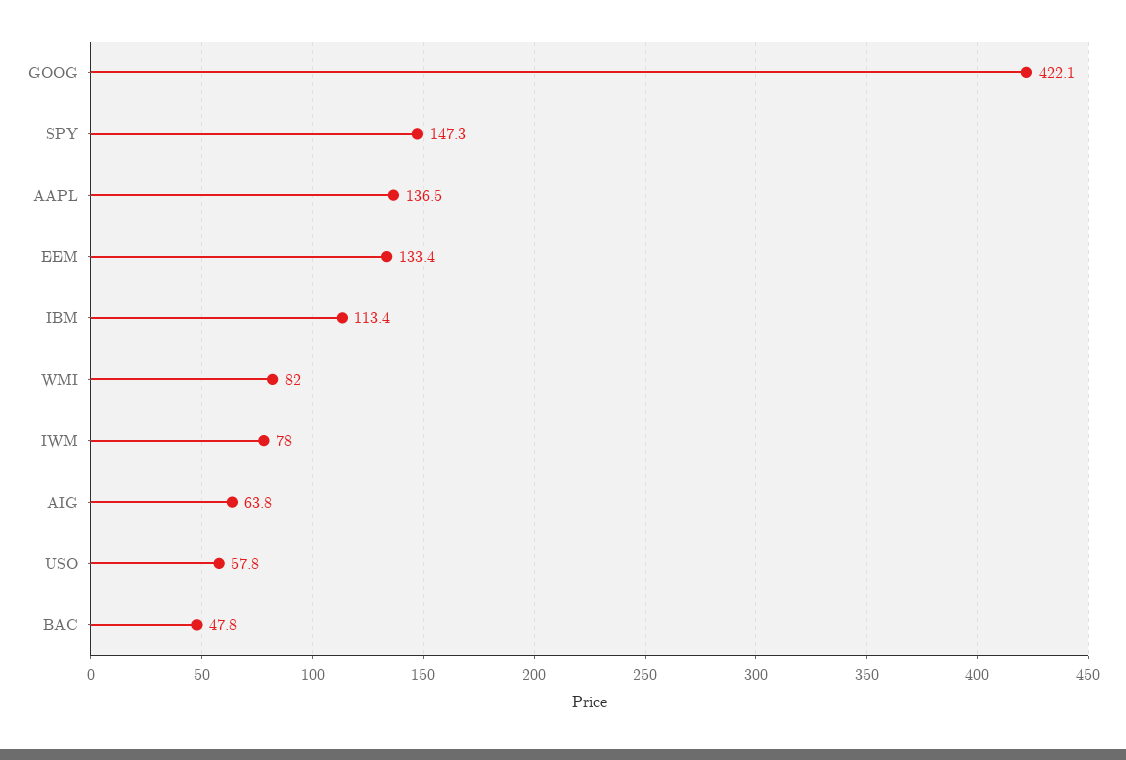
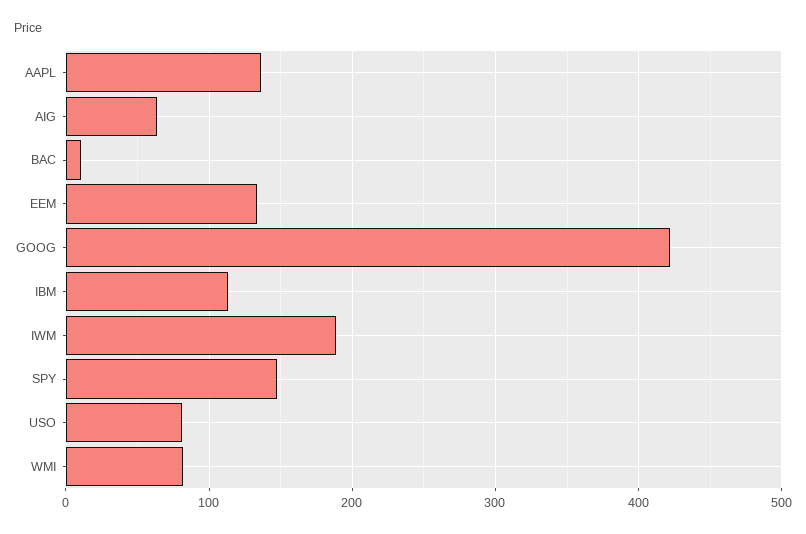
IWM: 78 -> 190
USO: 57.8 -> 80
BAC: 47.8 -> 10

